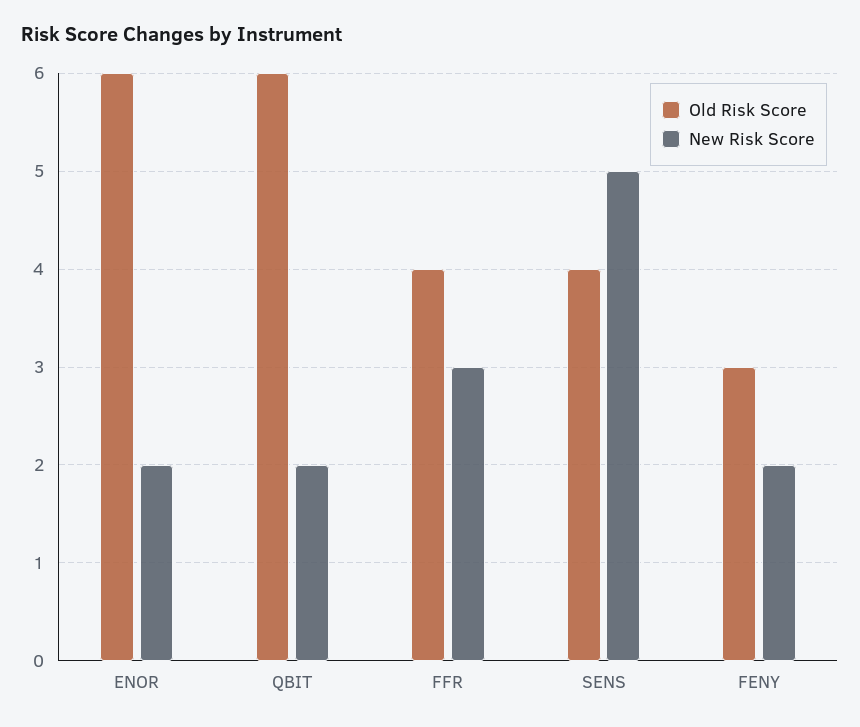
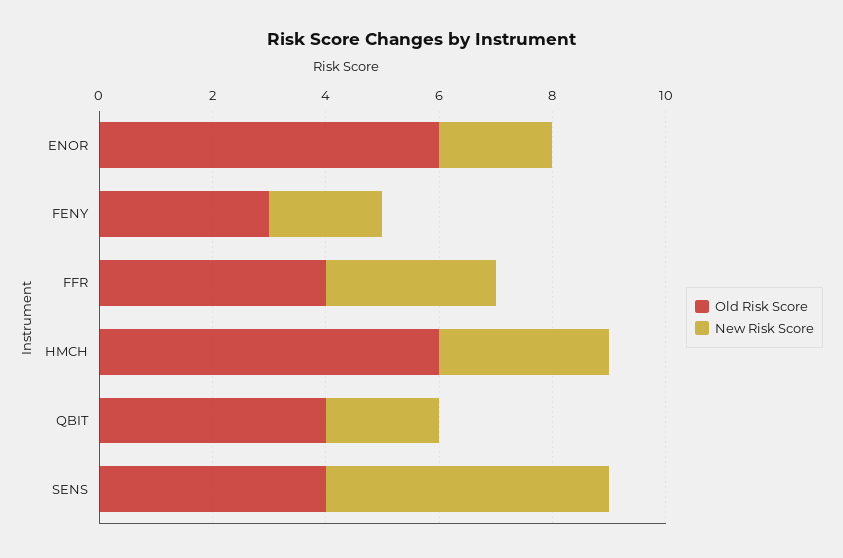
Old Risk Score, QBIT: 6 -> 4
Old Risk Score, HMCH: none -> 6
New Risk Score, HMCH: none -> 3

